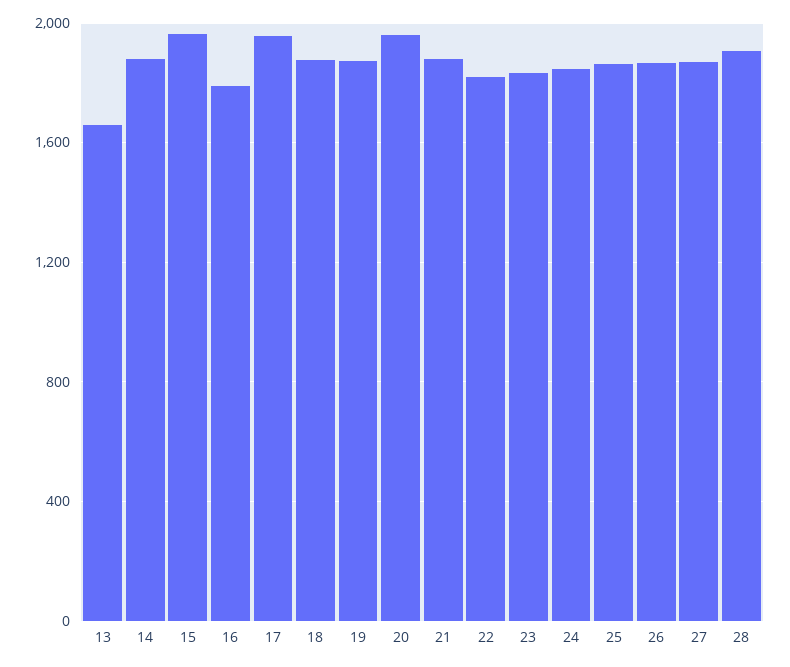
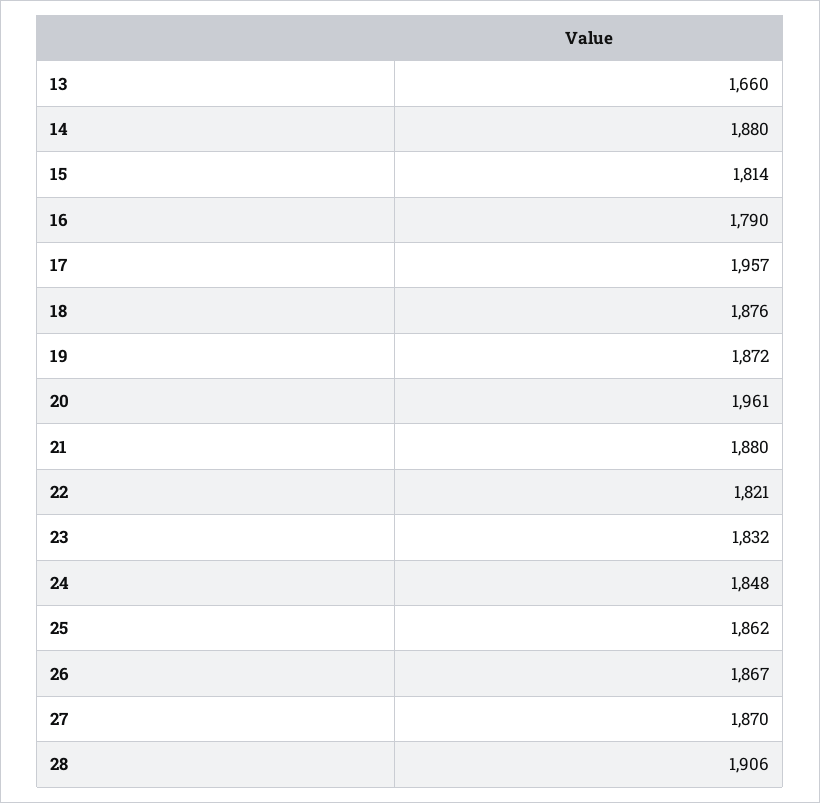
15: 1950 -> 1814

